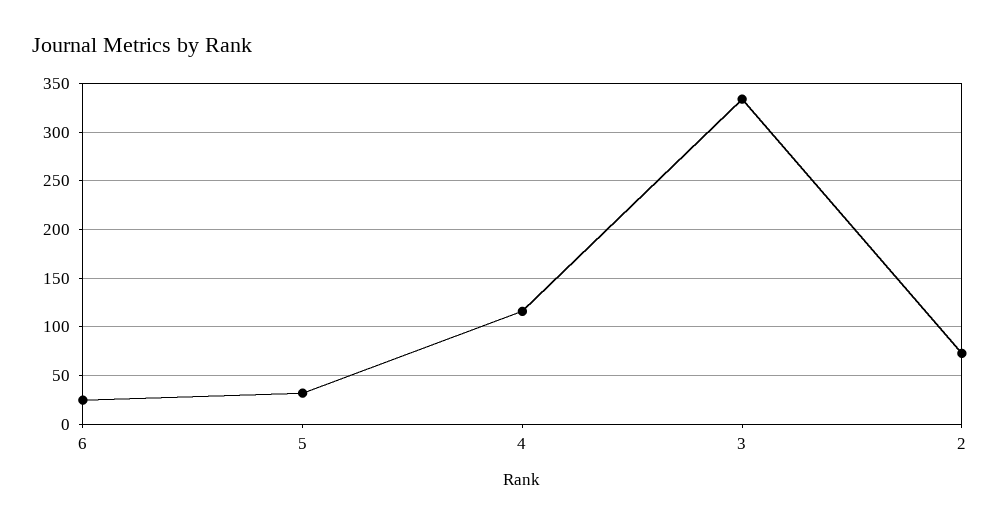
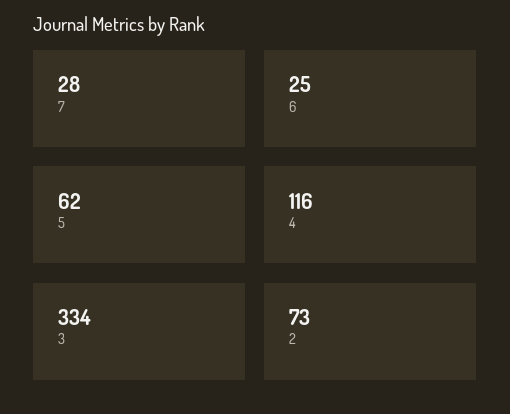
5: 30 -> 62
7: none -> 28

